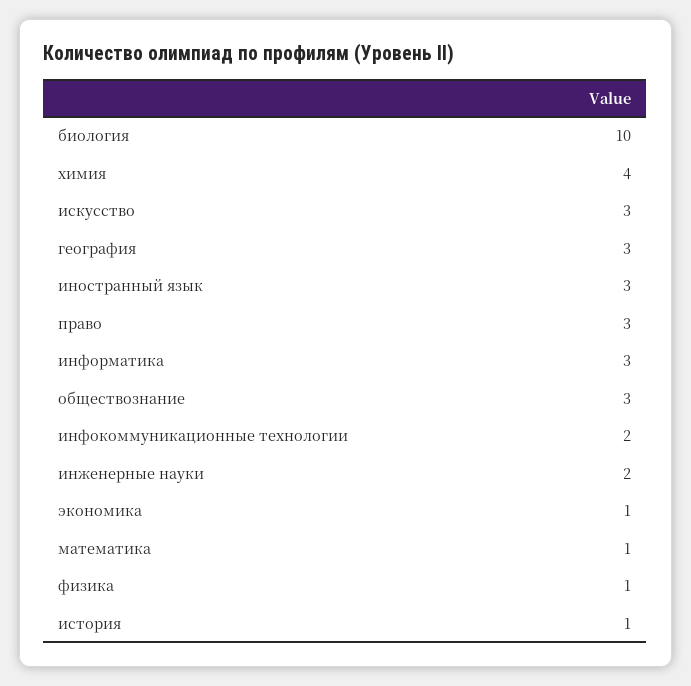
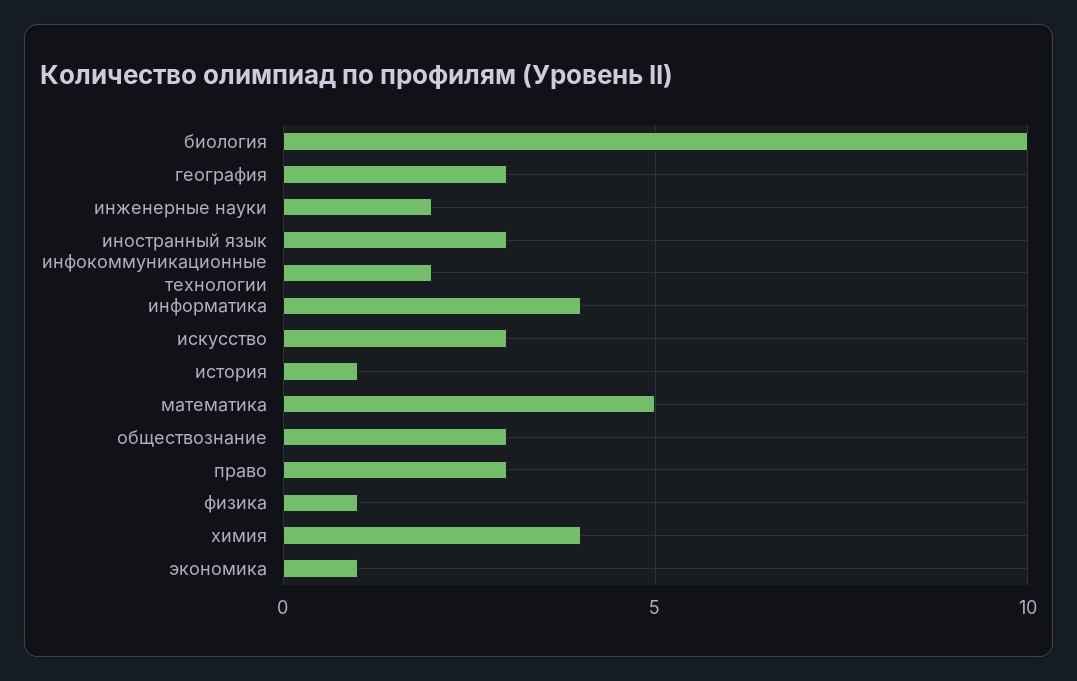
информатика: 3 -> 4
математика: 1 -> 5

